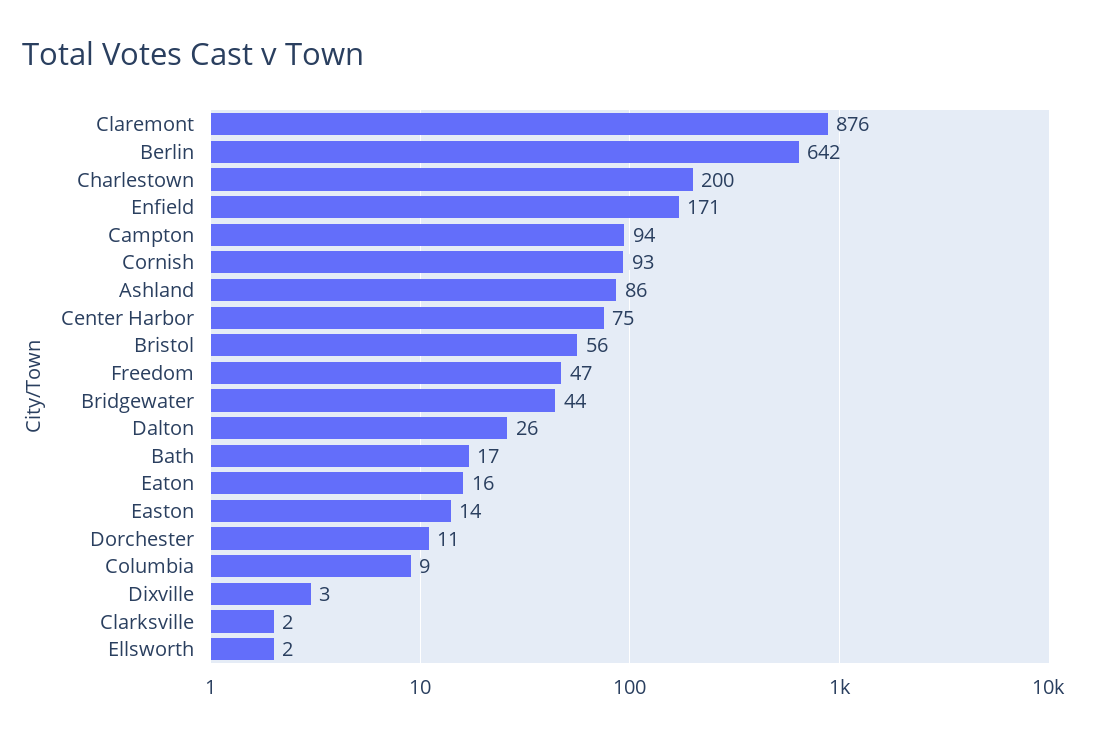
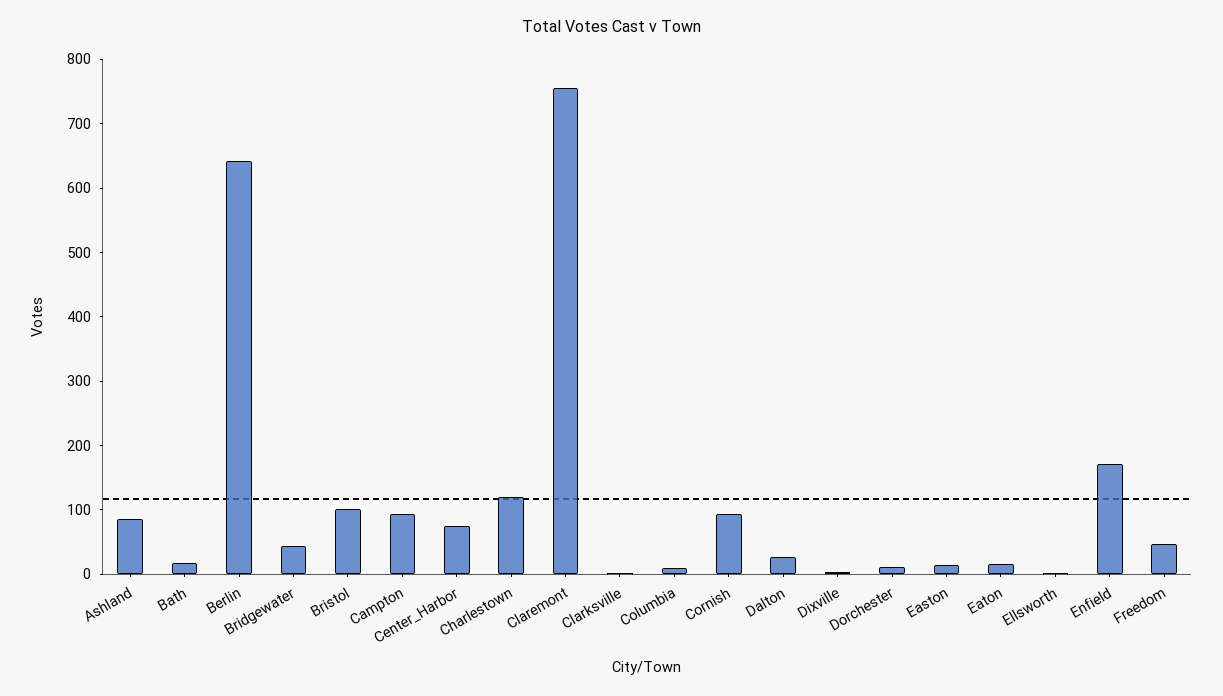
Claremont: 876 -> 760
Charlestown: 200 -> 120
Bristol: 56 -> 100

